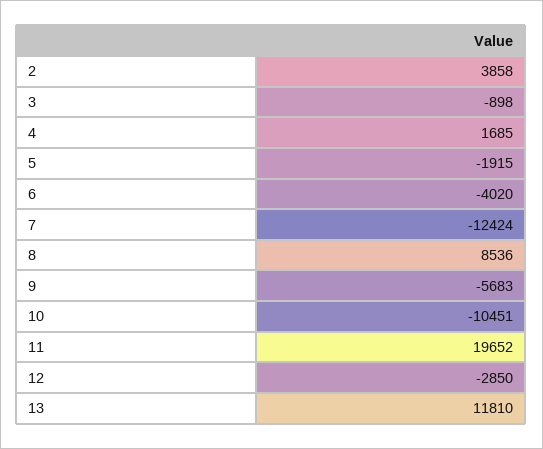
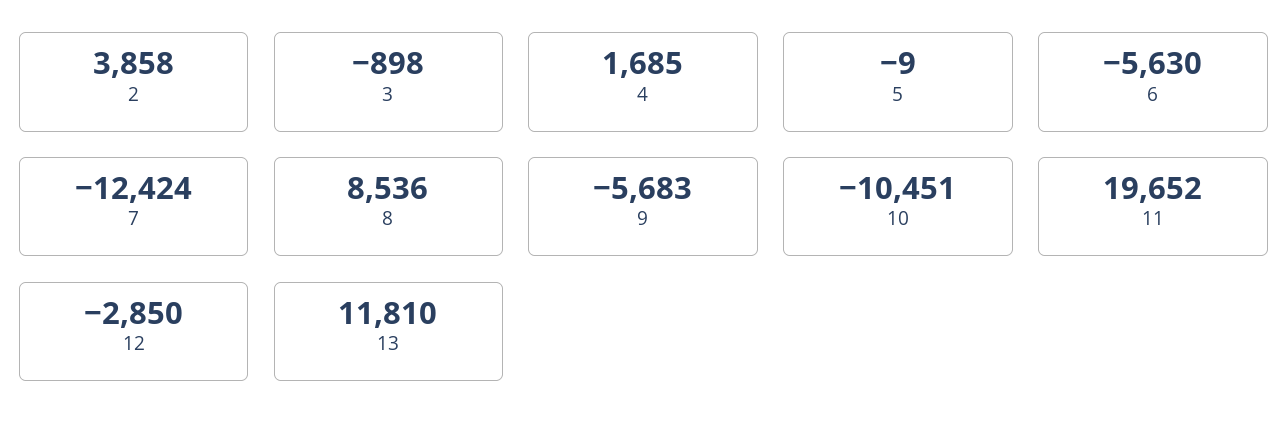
5: -1915 -> -9
6: -4020 -> -5630

